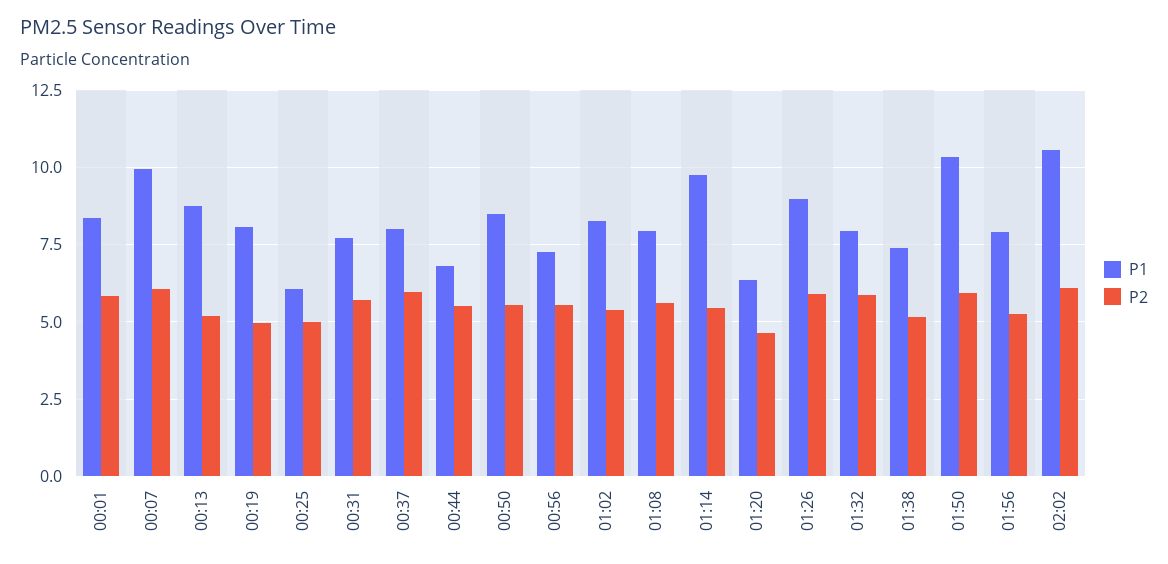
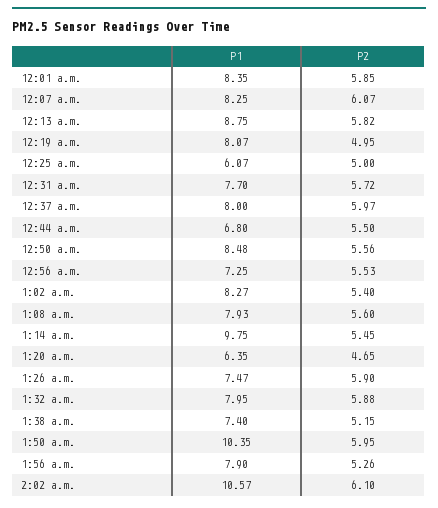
P1, 00:07: 10 -> 8.25
P2, 00:13: 5.25 -> 5.82
P1, 01:26: 9 -> 7.47

